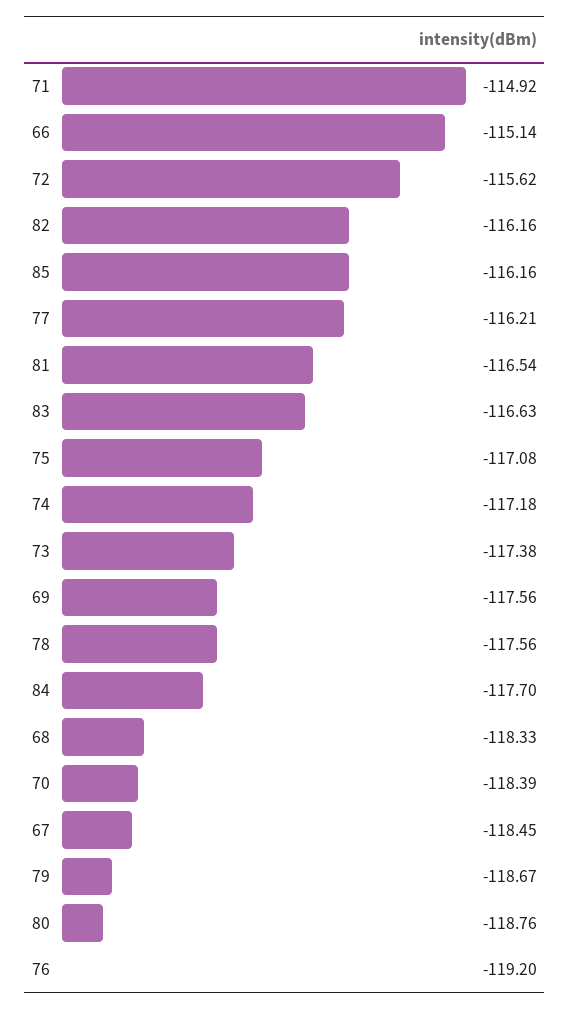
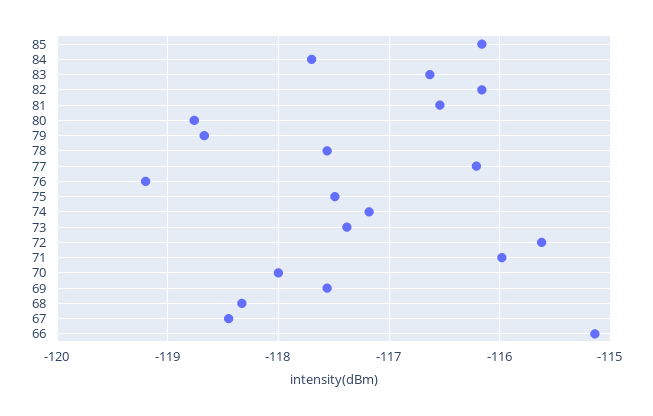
71: -114.92 -> -116
75: -117.08 -> -117.5
70: -118.39 -> -118

